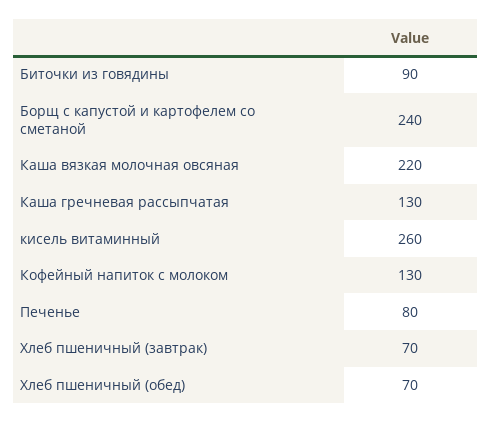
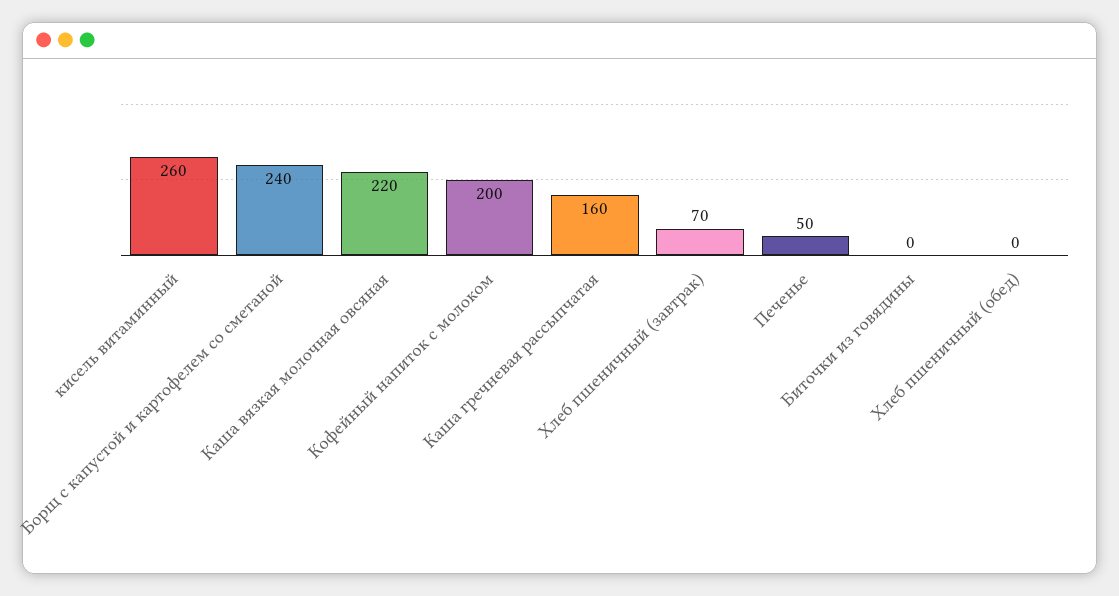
Биточки из говядины: 90 -> 0
Каша гречневая рассыпчатая: 130 -> 160
Кофейный напиток с молоком: 130 -> 200
Печенье: 80 -> 50
Хлеб пшеничный (обед): 70 -> 0

